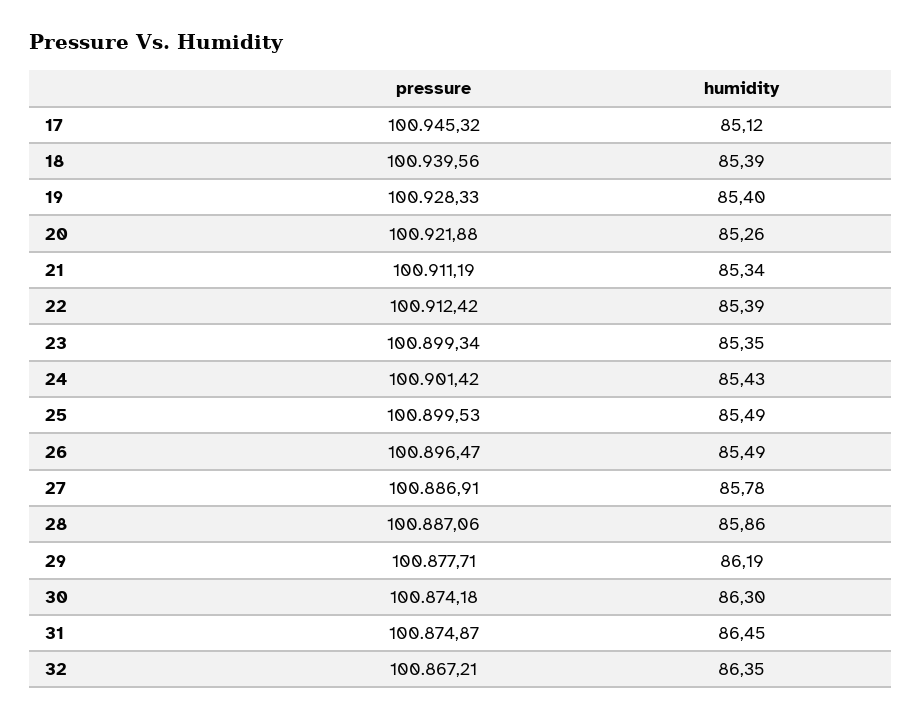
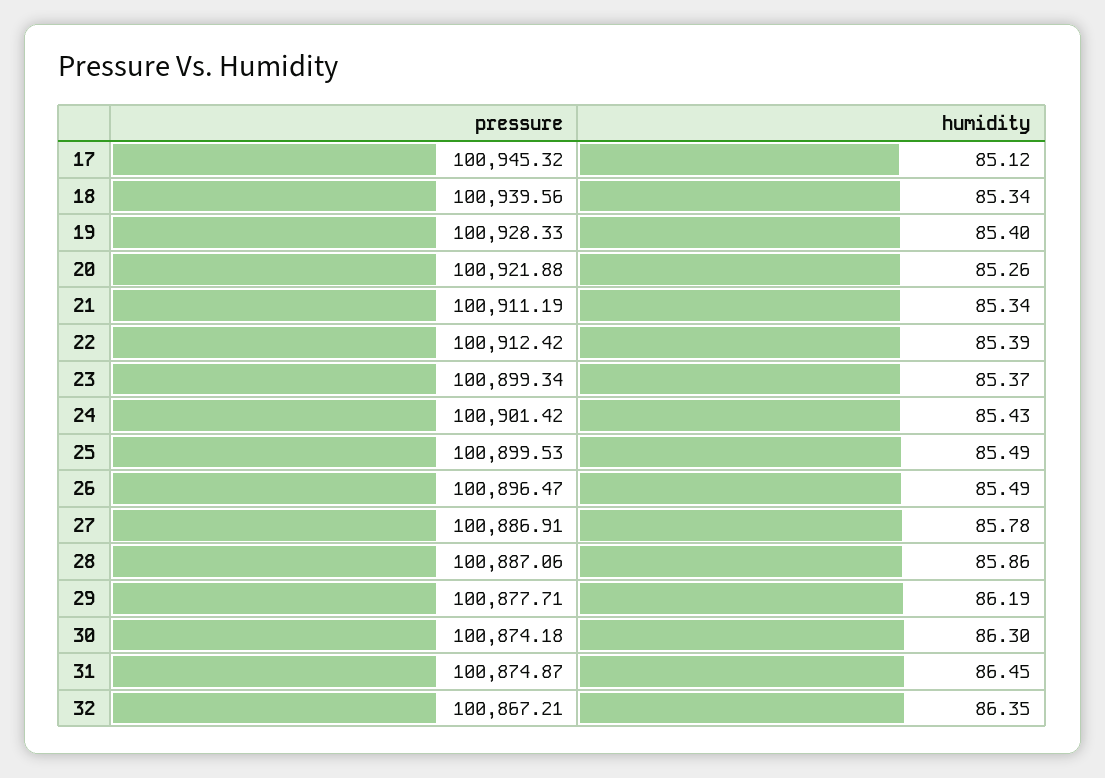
humidity, 18: 85.39 -> 85.34
humidity, 23: 85.35 -> 85.37

